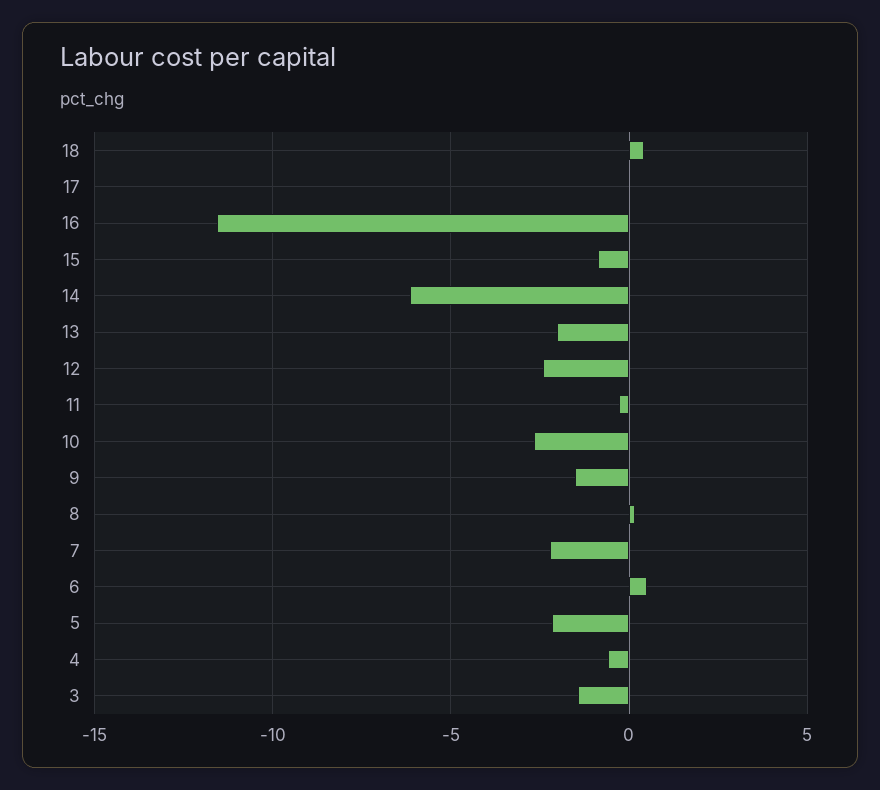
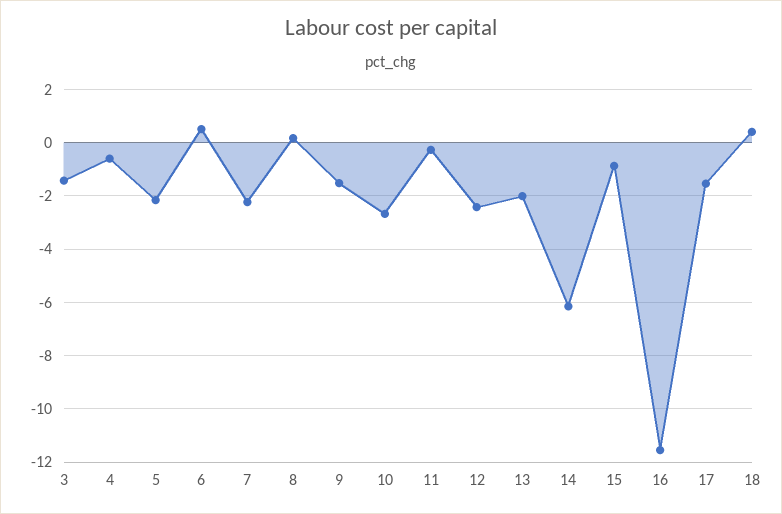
17: 0 -> -1.5

